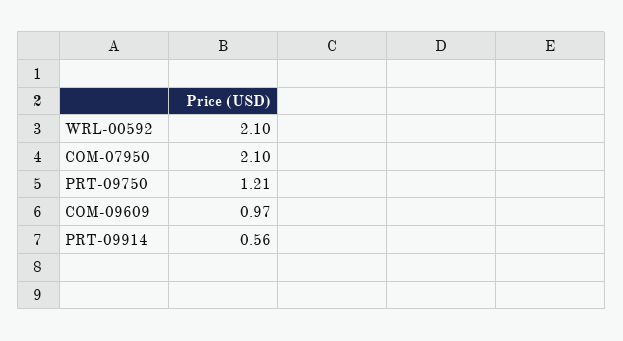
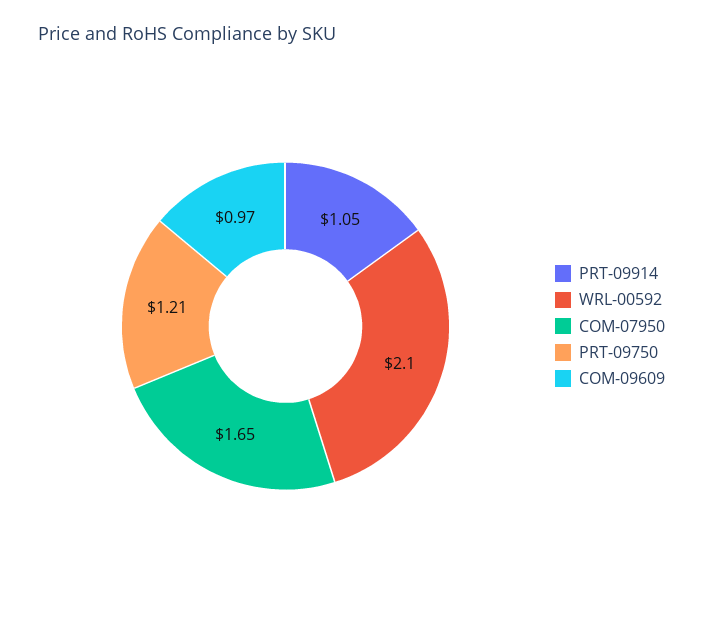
COM-07950: 2.1 -> 1.65
PRT-09914: 0.56 -> 1.05

